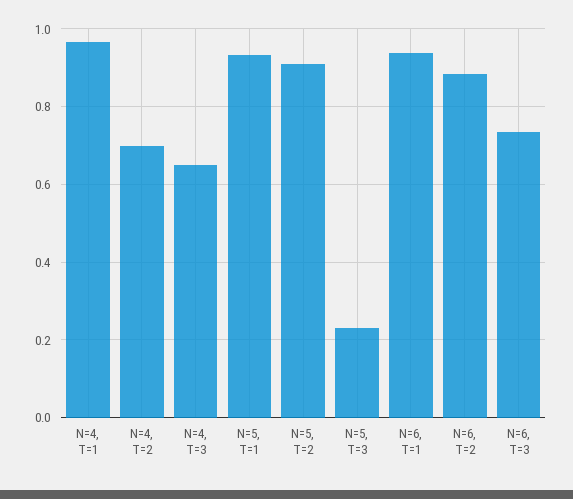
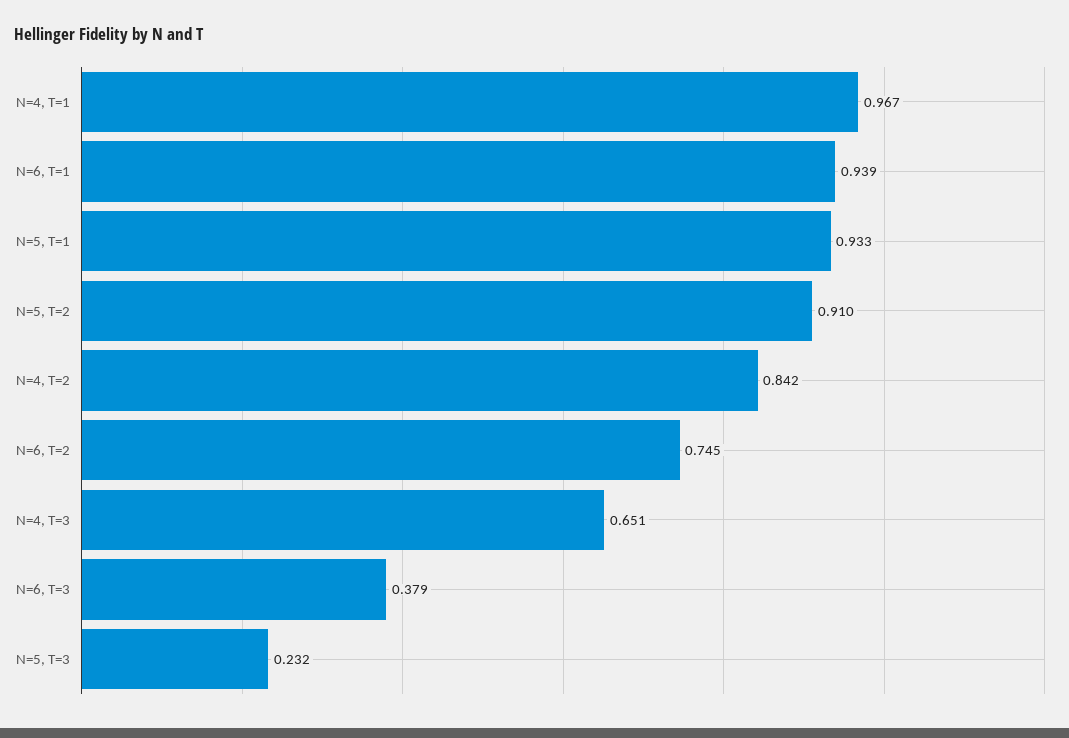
N=4, T=2: 0.7 -> 0.842
N=6, T=2: 0.88 -> 0.745
N=6, T=3: 0.74 -> 0.379

